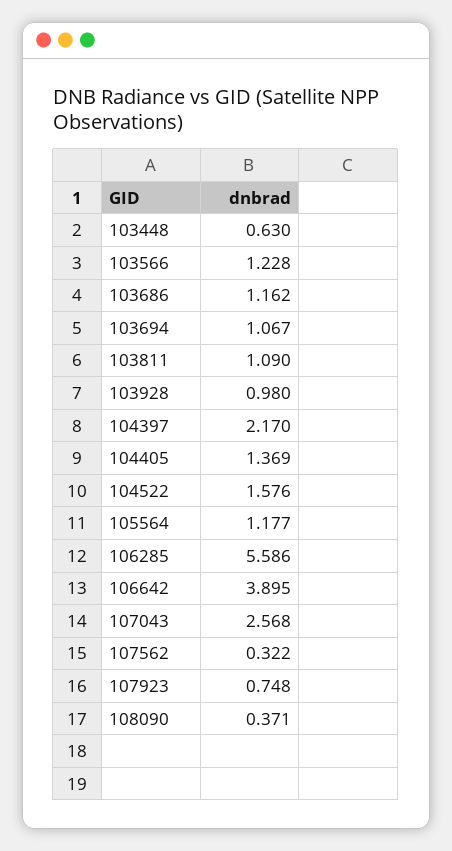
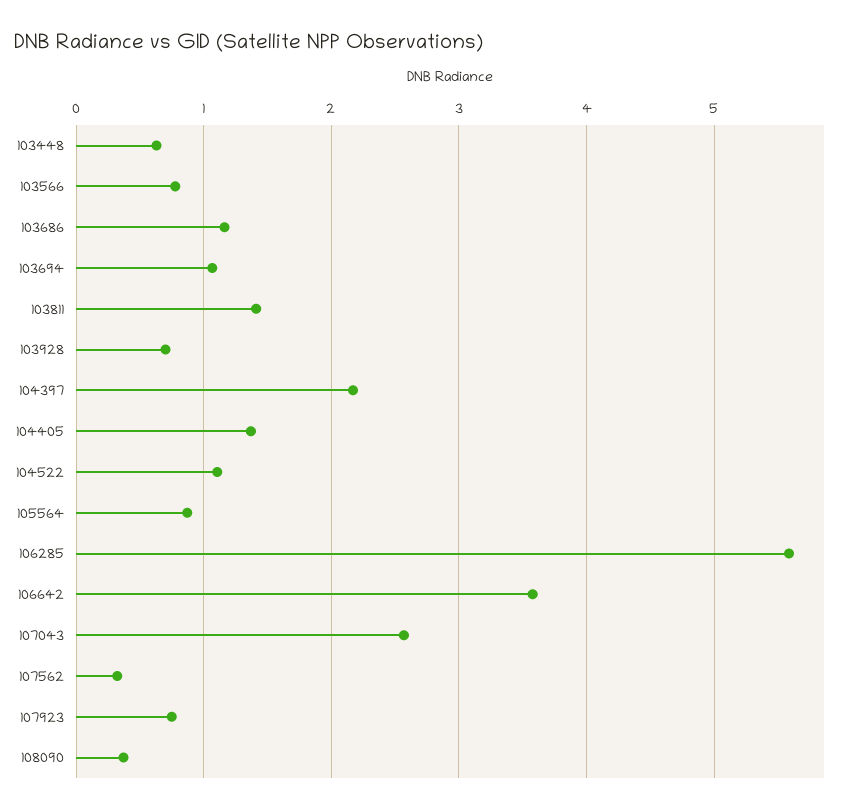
103566: 1.228 -> 0.8
103811: 1.09 -> 1.4
103928: 0.98 -> 0.7
104522: 1.576 -> 1.1
105564: 1.177 -> 0.9
106642: 3.895 -> 3.6

